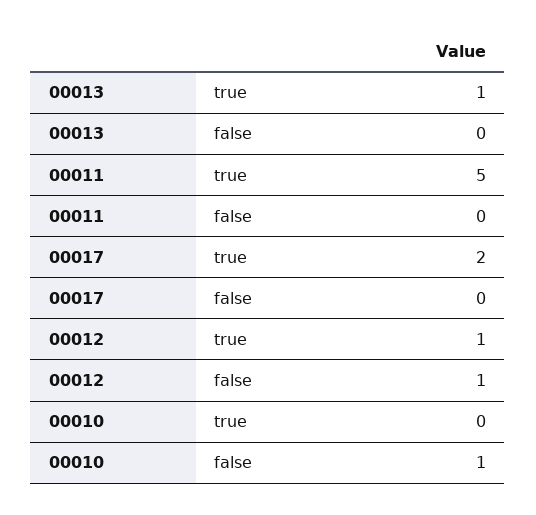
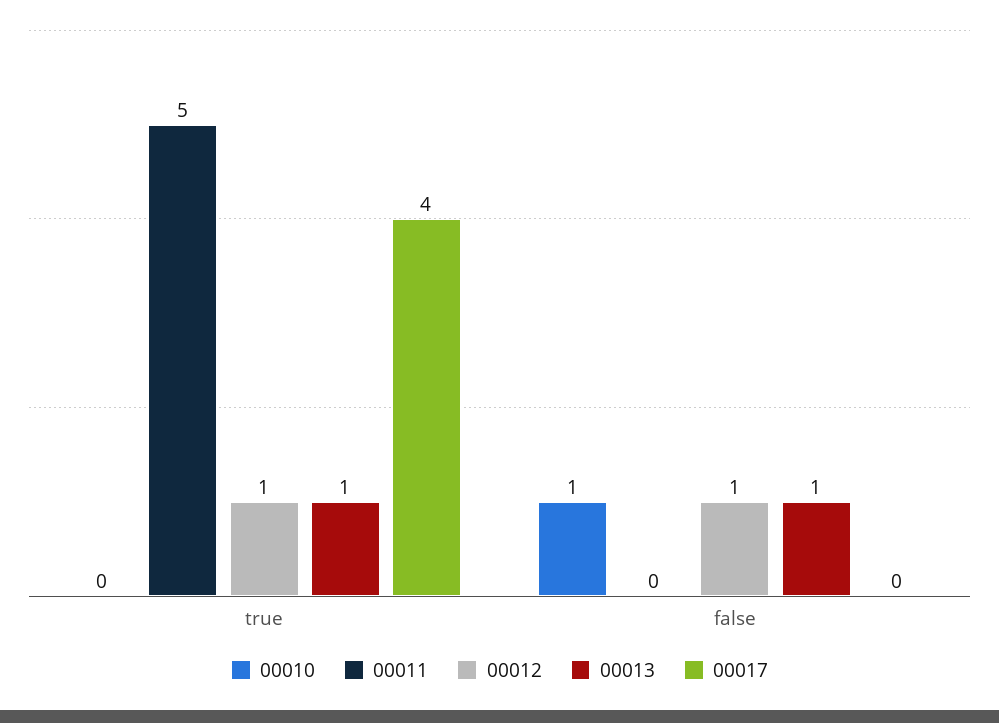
00013, false: 0 -> 1
00017, true: 2 -> 4

